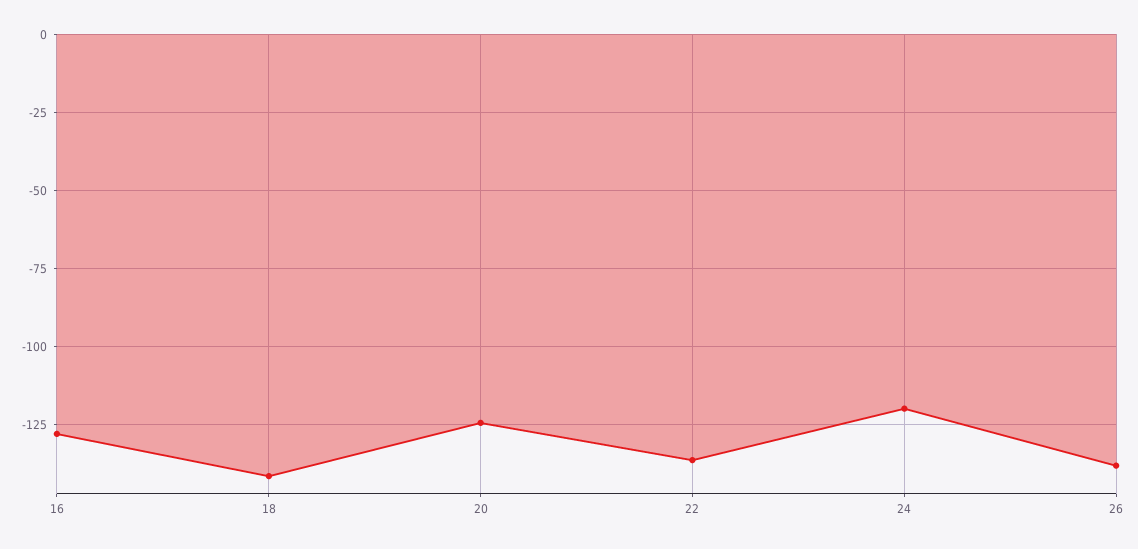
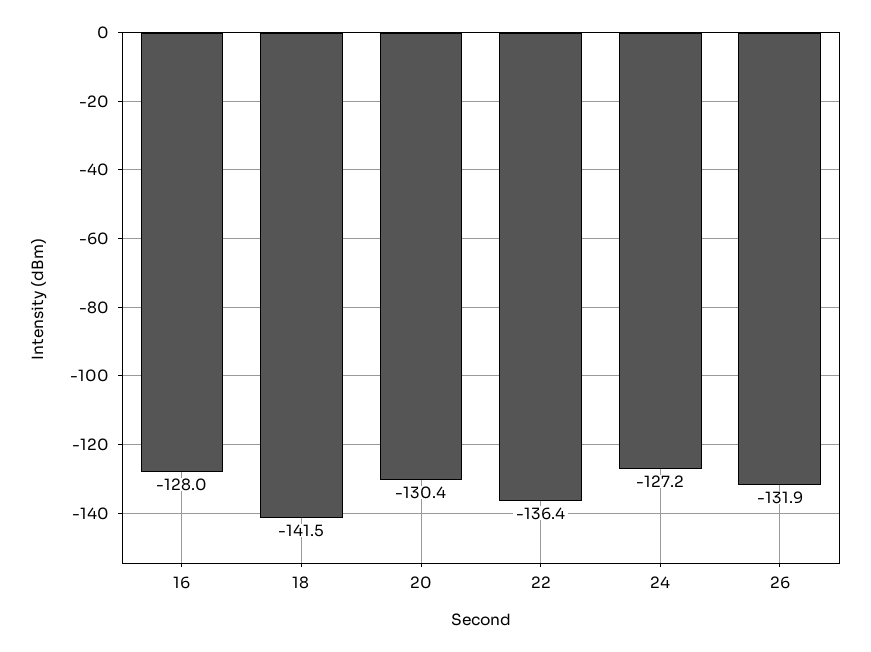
20: -125 -> -130.4
24: -120 -> -127.2
26: -137.5 -> -131.9

